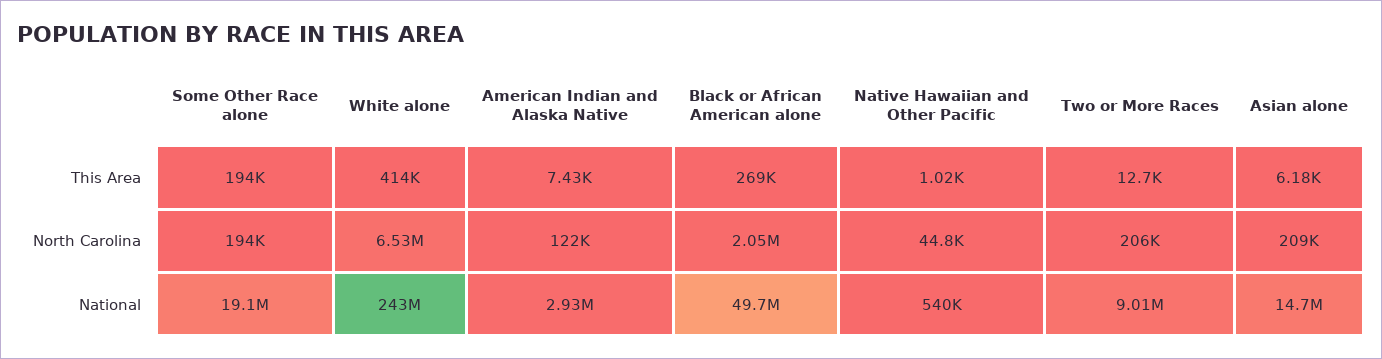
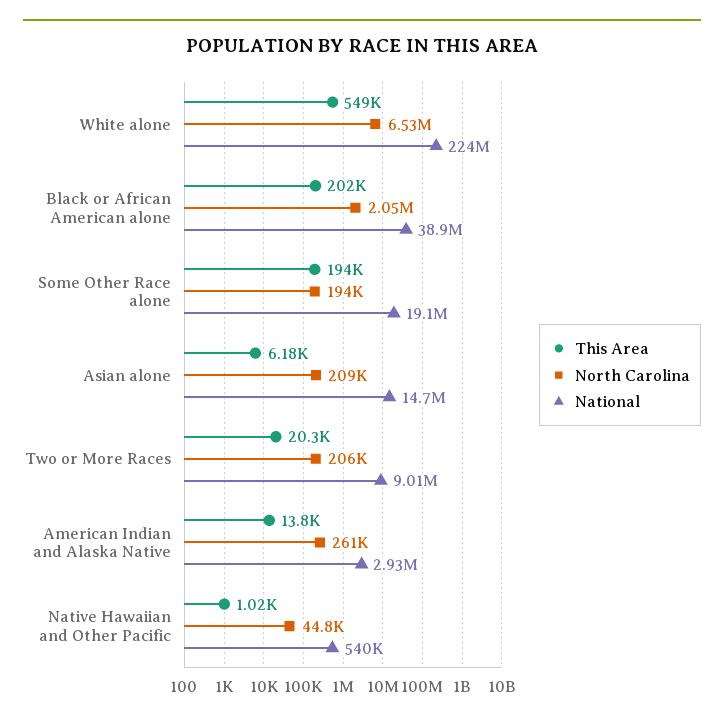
This Area, White alone: 414000 -> 549000
This Area, American Indian and Alaska Native: 7430 -> 13800
This Area, Black or African American alone: 269000 -> 202000
This Area, Two or More Races: 12700 -> 20300
North Carolina, American Indian and Alaska Native: 122000 -> 261000
National, White alone: 243000000 -> 224000000
National, Black or African American alone: 49700000 -> 38900000

